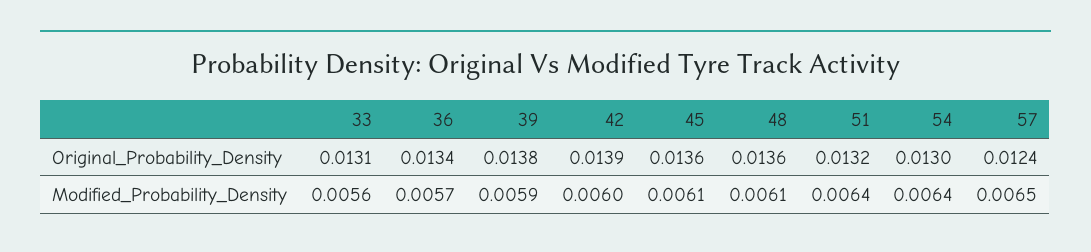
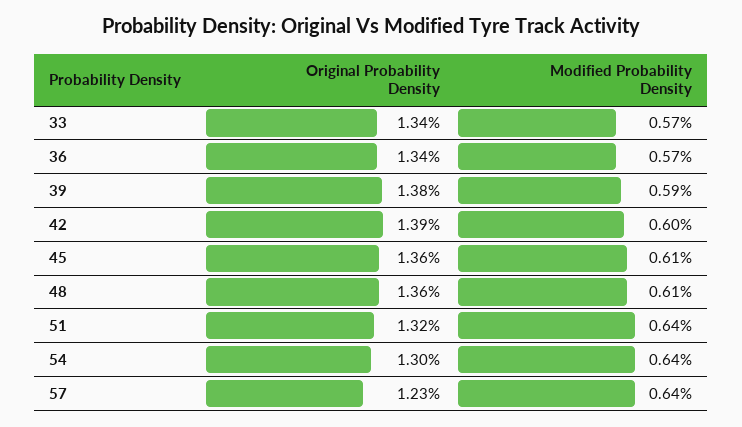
33, Original_Probability_Density: 0.0131 -> 0.0134
57, Original_Probability_Density: 0.0124 -> 0.0123
33, Modified_Probability_Density: 0.0056 -> 0.0057
57, Modified_Probability_Density: 0.0065 -> 0.0064

